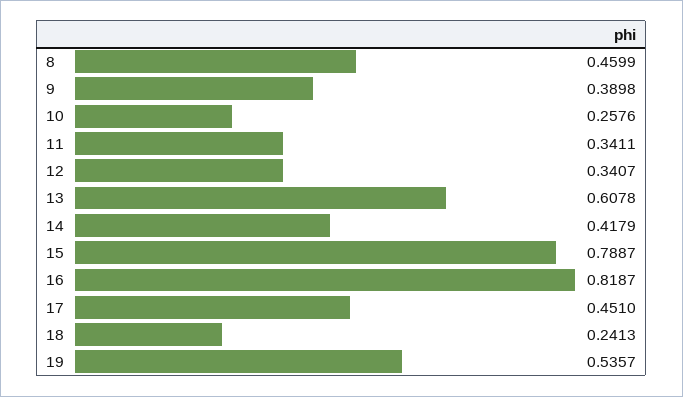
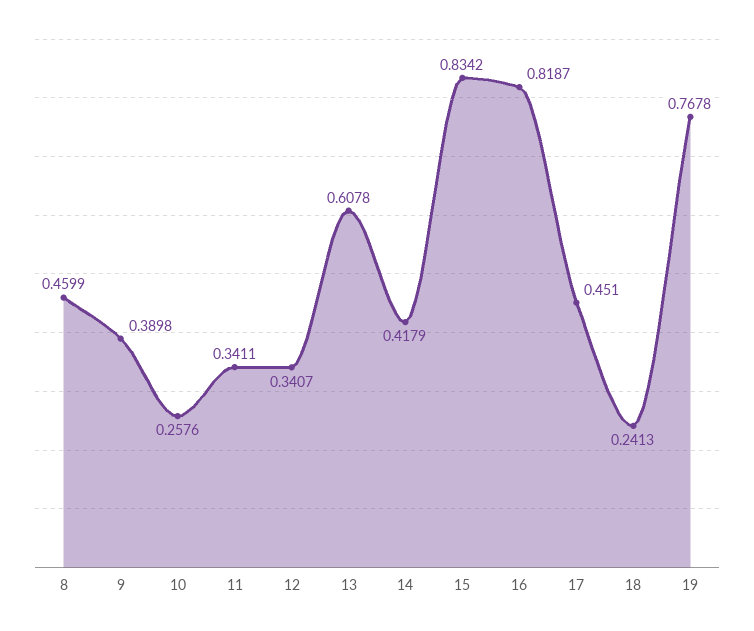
15: 0.7887 -> 0.8342
19: 0.5357 -> 0.7678

